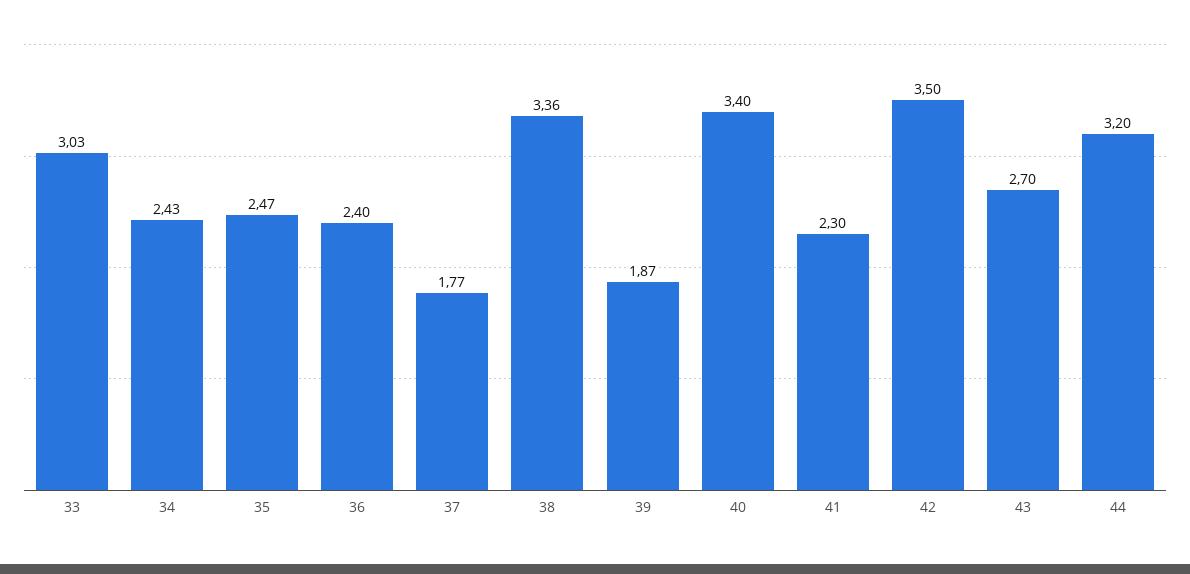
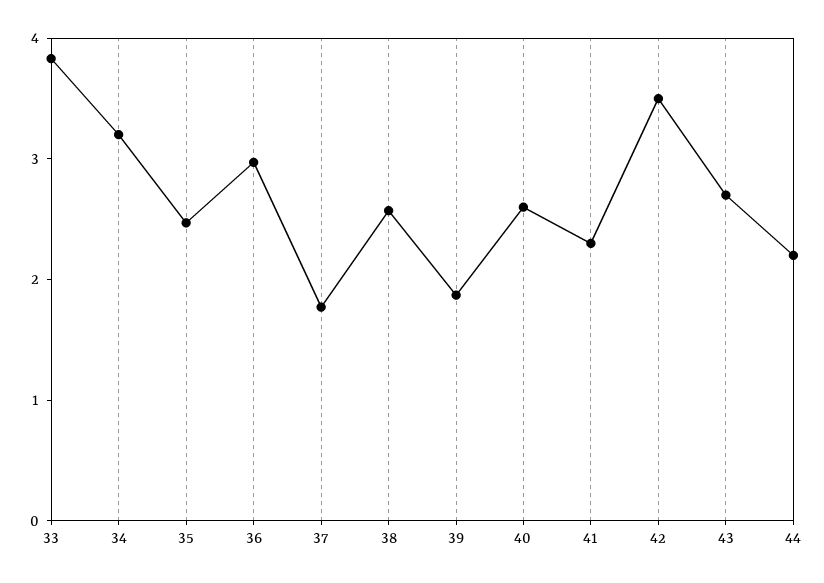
33: 3.03 -> 3.8
34: 2.43 -> 3.2
36: 2.4 -> 3
38: 3.36 -> 2.6
40: 3.4 -> 2.6
44: 3.2 -> 2.2

